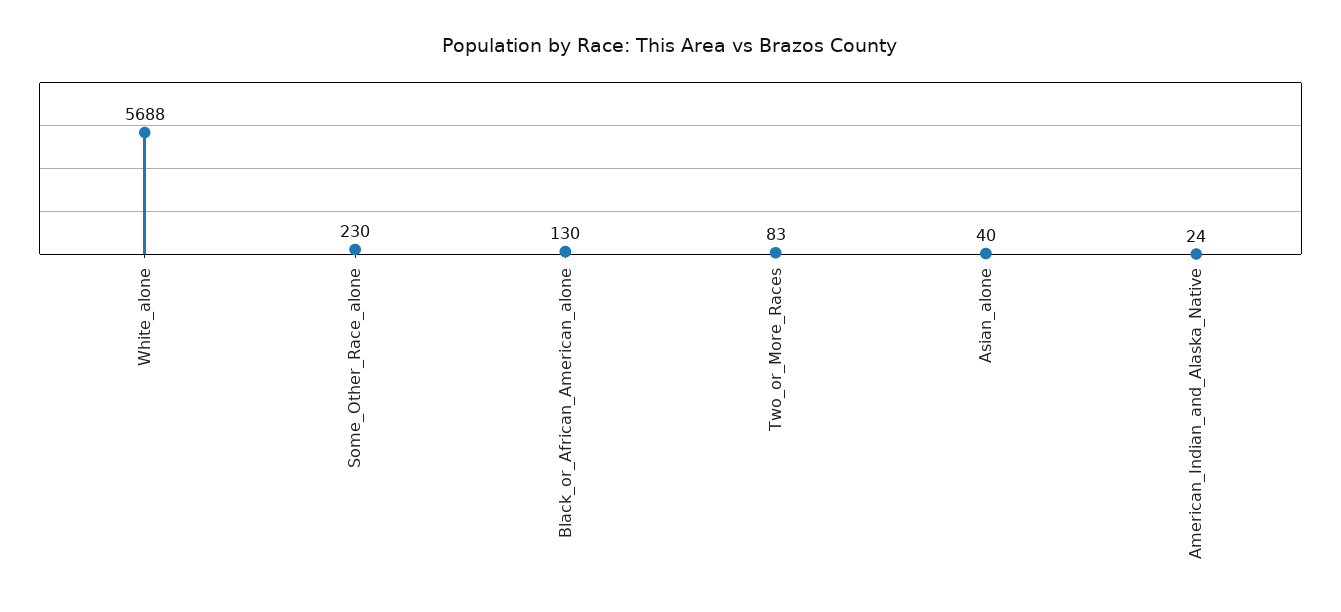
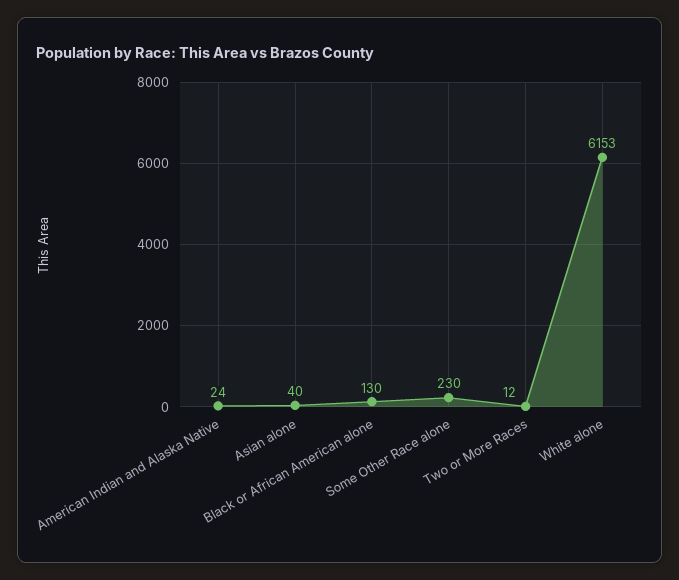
White_alone: 5688 -> 6153
Two_or_More_Races: 83 -> 12

